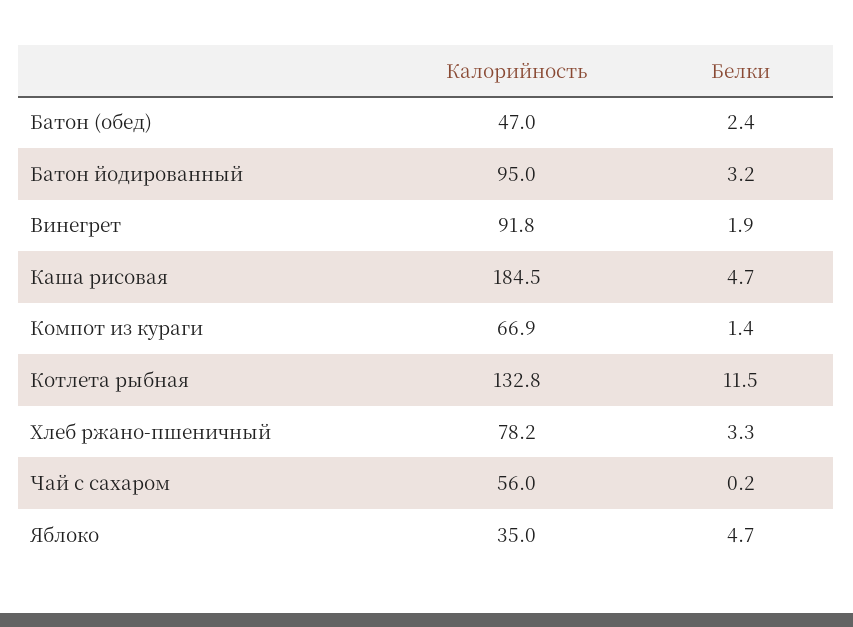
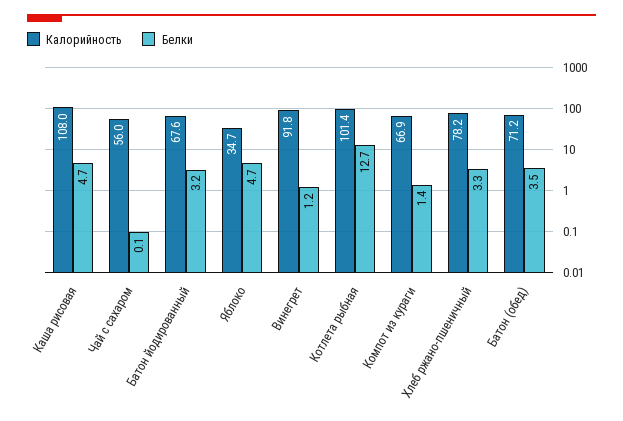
Калорийность, Батон (обед): 47 -> 71.2
Белки, Батон (обед): 2.4 -> 3.5
Калорийность, Батон йодированный: 95 -> 67.6
Белки, Винегрет: 1.9 -> 1.2
Калорийность, Каша рисовая: 184.5 -> 108
Калорийность, Котлета рыбная: 132.8 -> 101.4
Белки, Котлета рыбная: 11.5 -> 12.7
Белки, Чай с сахаром: 0.2 -> 0.1
Калорийность, Яблоко: 35 -> 34.7

